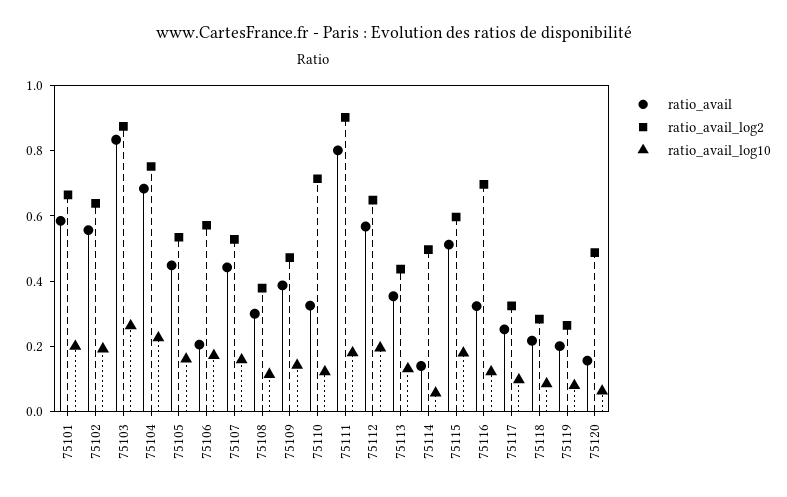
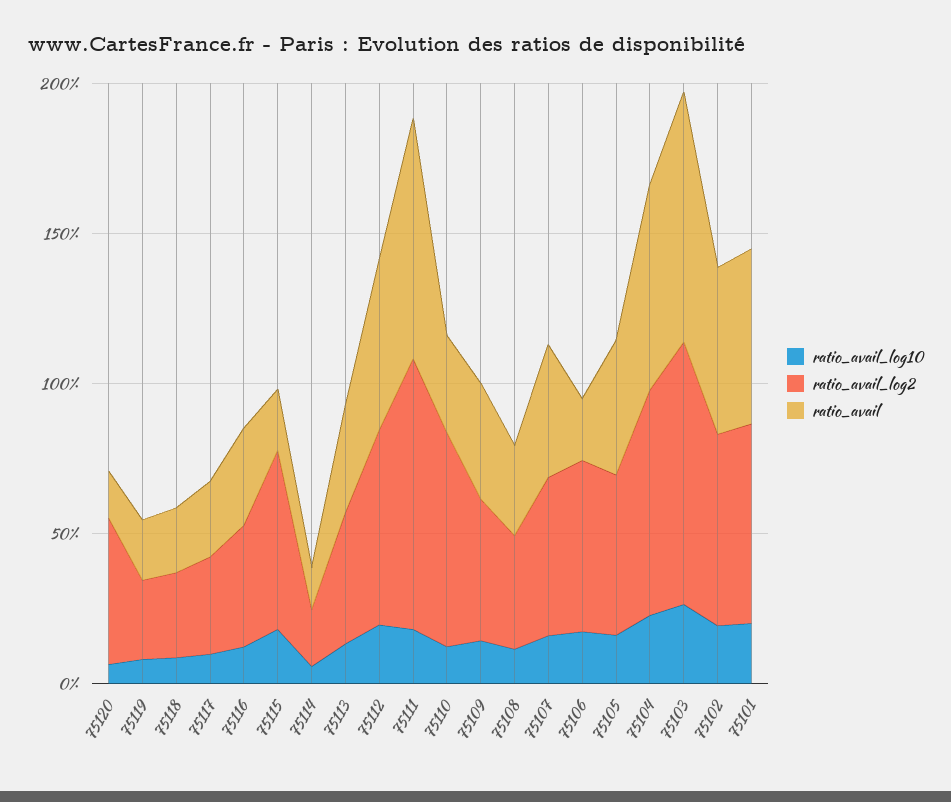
ratio_avail_log2, 75114: 0.5 -> 0.2
ratio_avail, 75115: 0.5 -> 0.2
ratio_avail_log2, 75116: 0.7 -> 0.4

